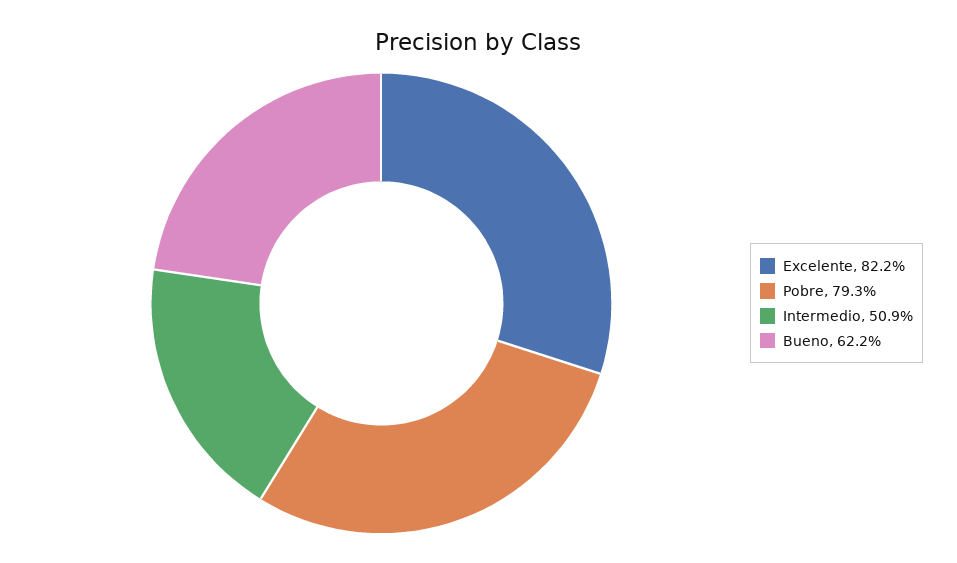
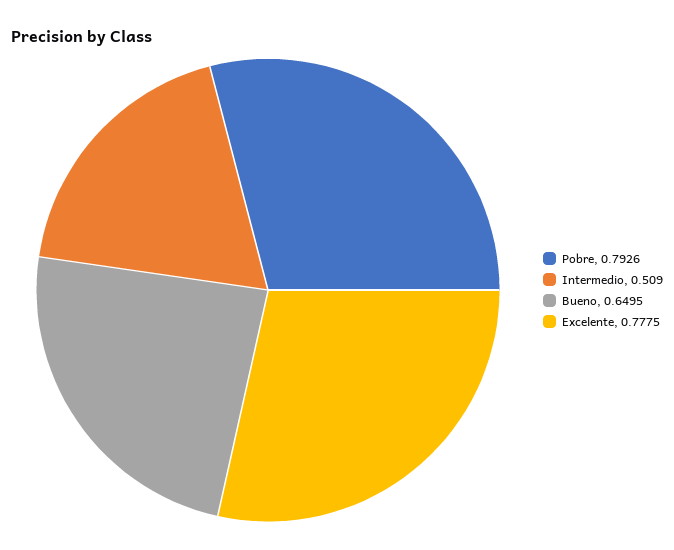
Excelente: 0.822 -> 0.7775
Bueno: 0.622 -> 0.6495

